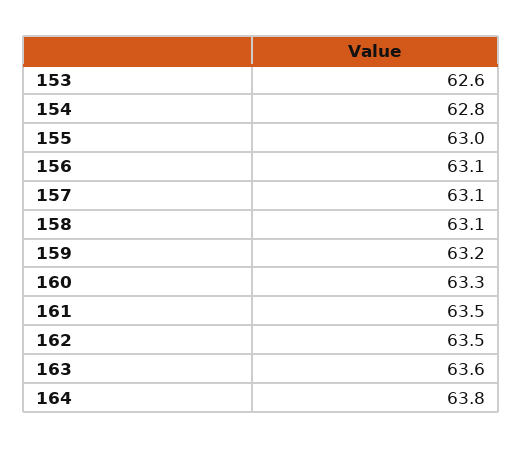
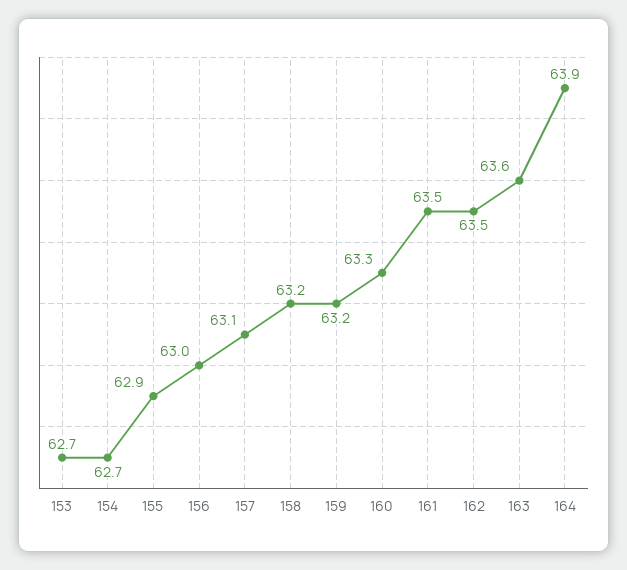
153: 62.6 -> 62.7
154: 62.8 -> 62.7
155: 63 -> 62.9
156: 63.1 -> 63
158: 63.1 -> 63.2
164: 63.8 -> 63.9

